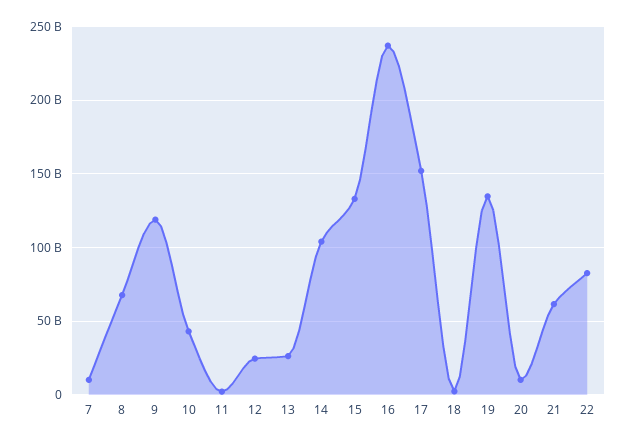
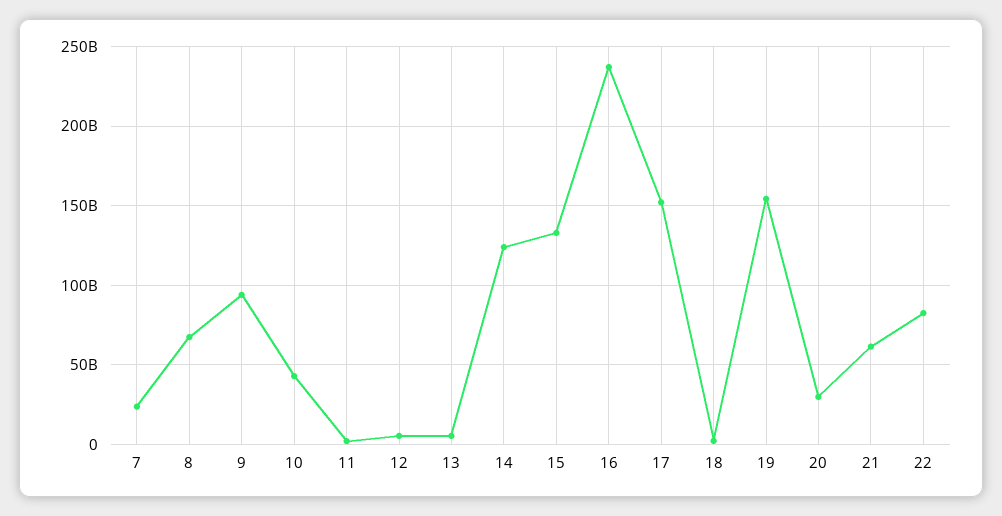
7: 10000000000 -> 25000000000
9: 120000000000 -> 95000000000
12: 25000000000 -> 5000000000
13: 25000000000 -> 5000000000
14: 105000000000 -> 125000000000
19: 135000000000 -> 155000000000
20: 10000000000 -> 30000000000

